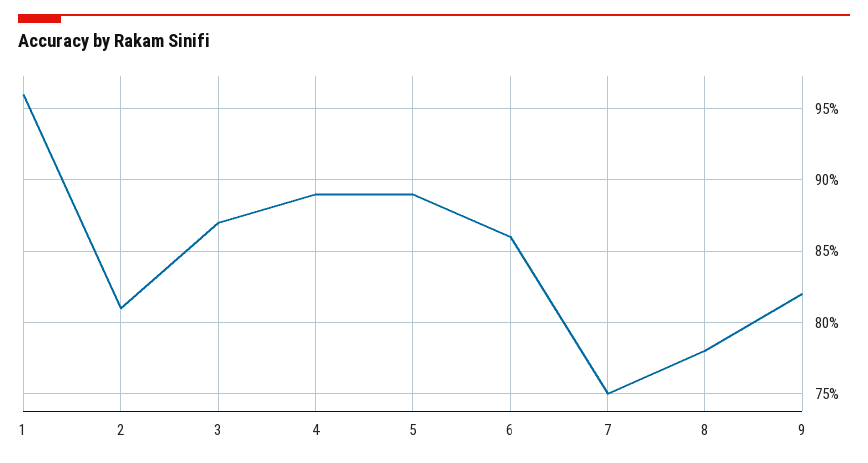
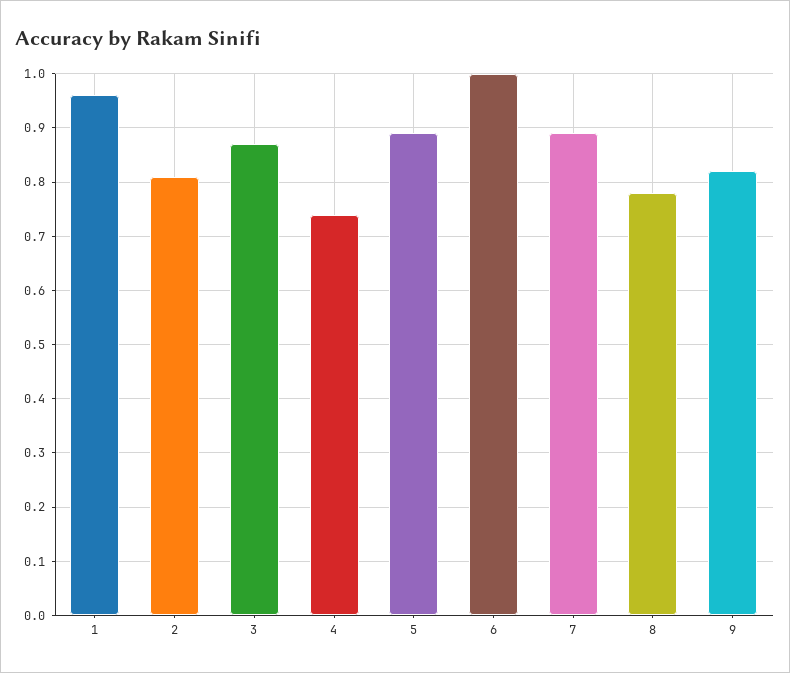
4: 0.89 -> 0.75
6: 0.86 -> 1
7: 0.75 -> 0.9

